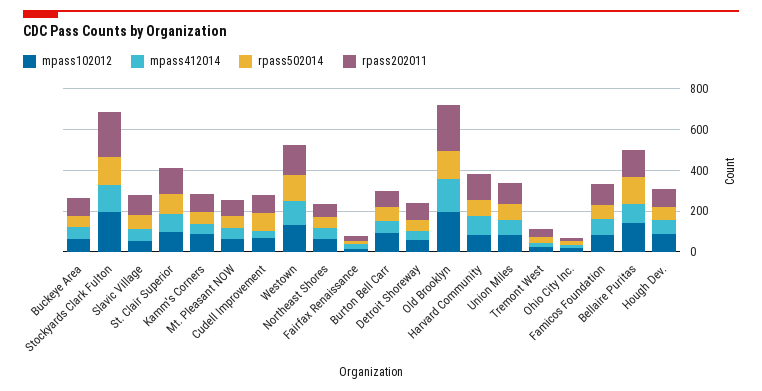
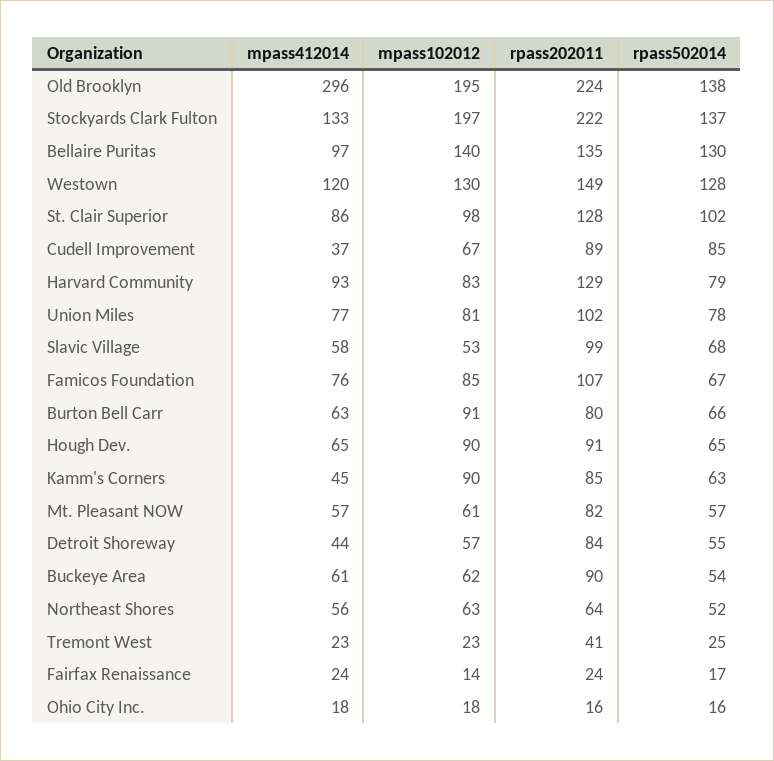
mpass412014, Old Brooklyn: 150 -> 296

